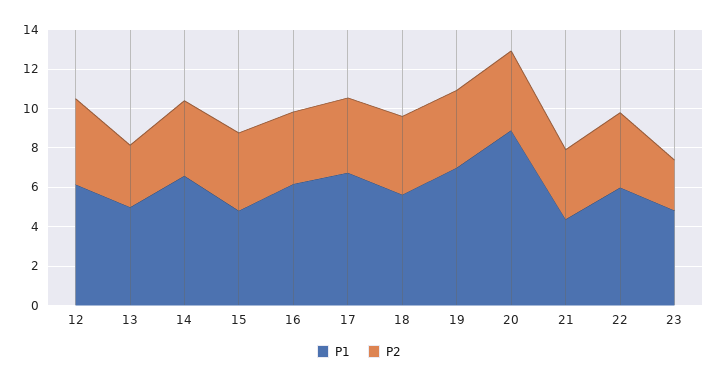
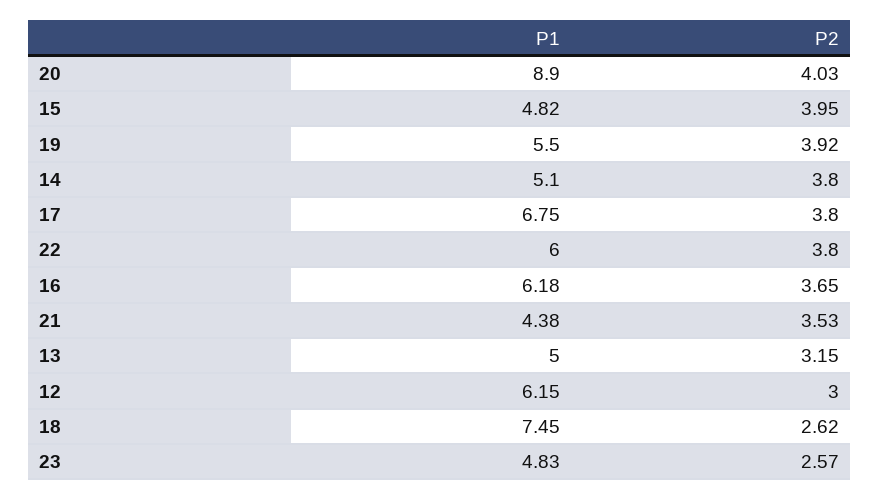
P2, 12: 4.5 -> 3
P1, 14: 6.5 -> 5.1
P1, 18: 5.5 -> 7.45
P2, 18: 4 -> 2.62
P1, 19: 7 -> 5.5

